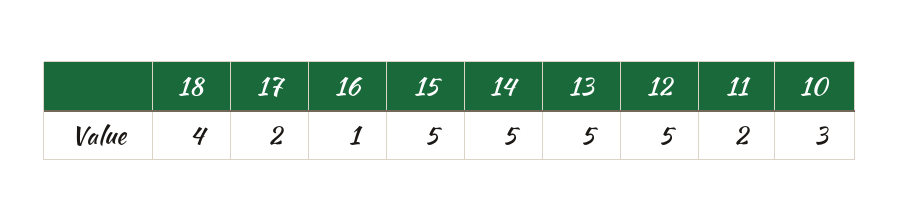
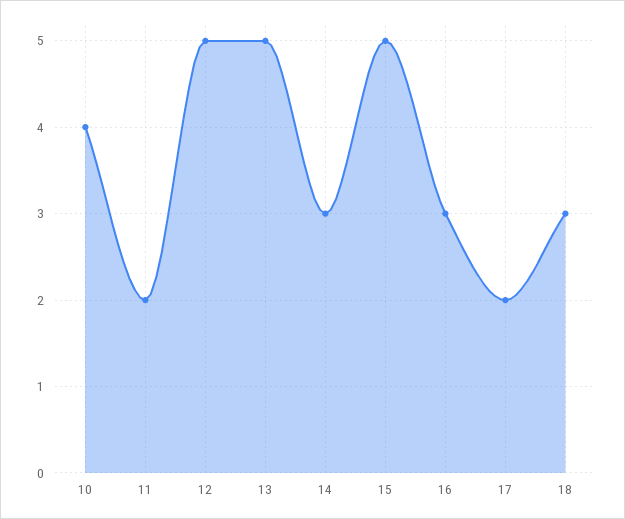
18: 4 -> 3
16: 1 -> 3
14: 5 -> 3
10: 3 -> 4

